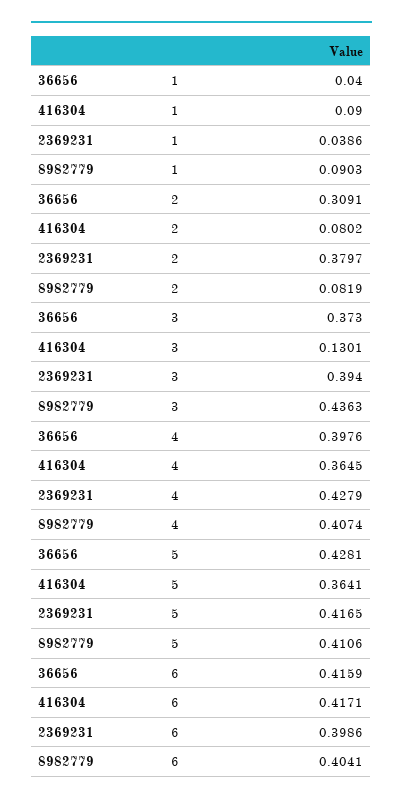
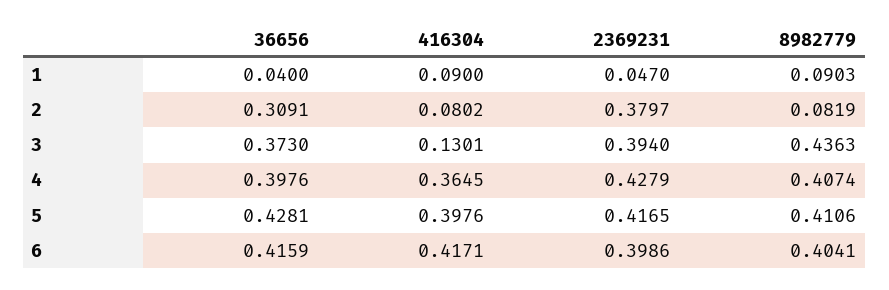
2369231, 1: 0.0386 -> 0.047
416304, 5: 0.3641 -> 0.3976

